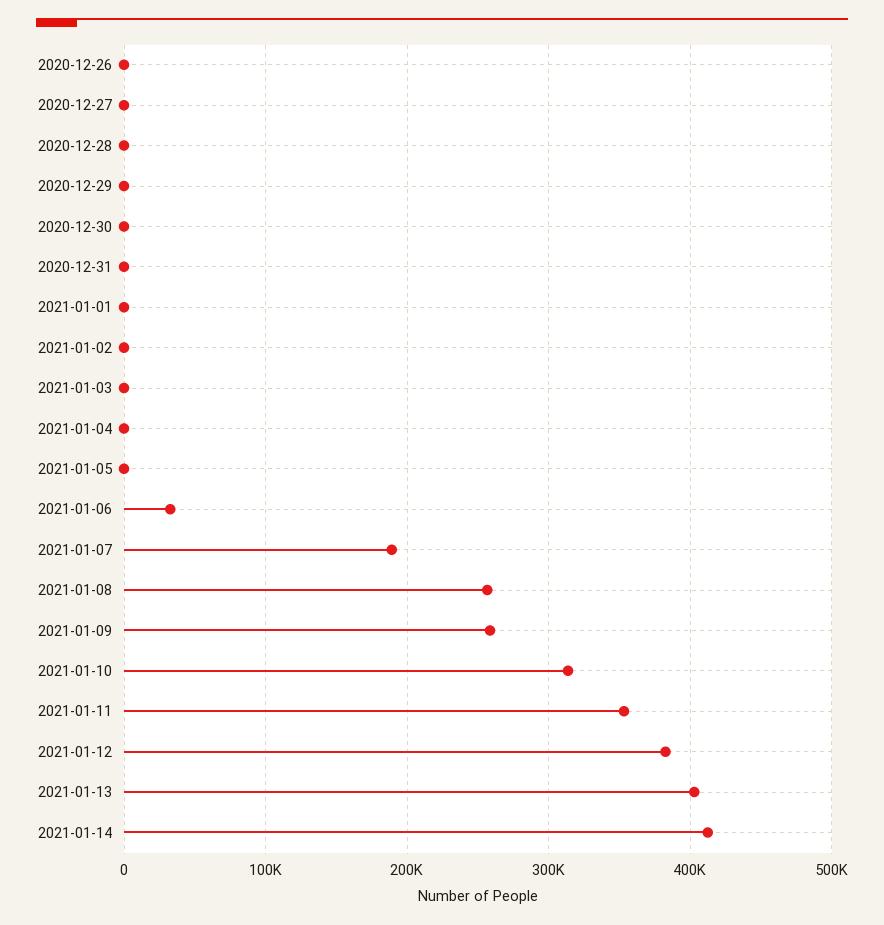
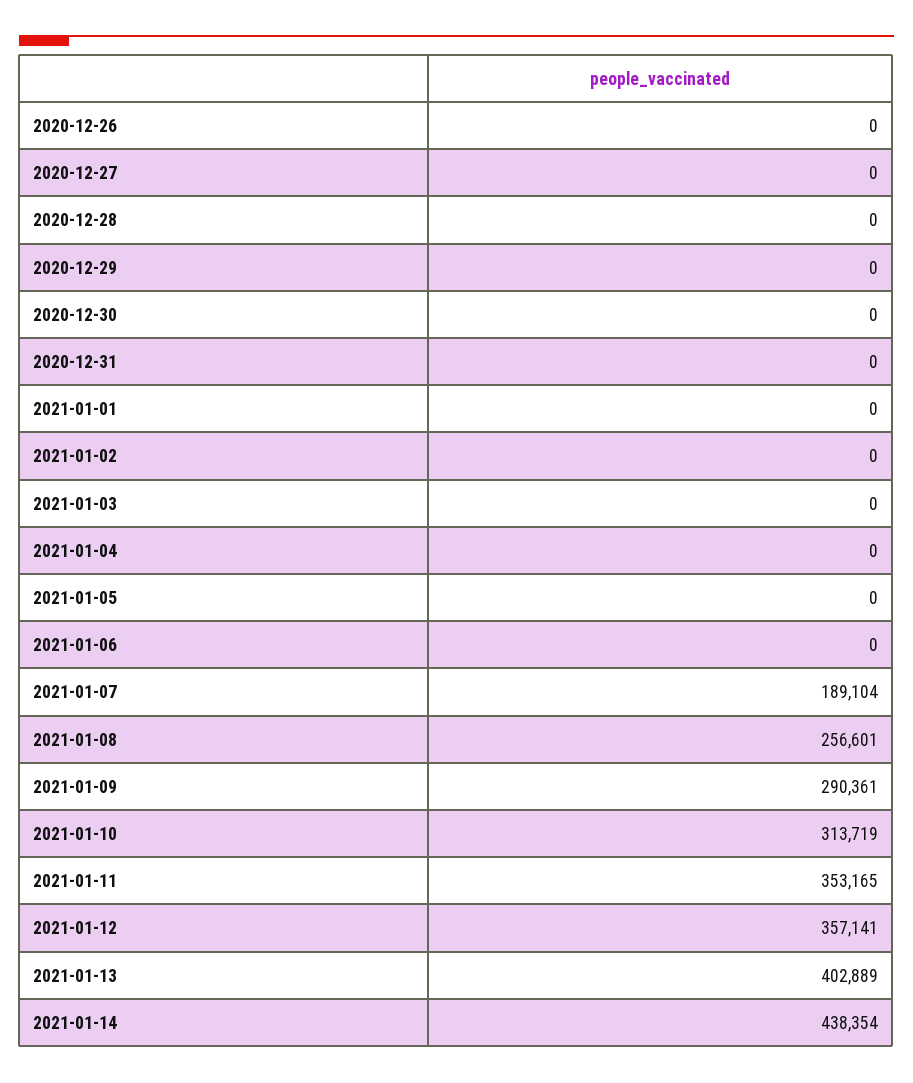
2021-01-06: 30000 -> 0
2021-01-09: 260000 -> 290361
2021-01-12: 380000 -> 357141
2021-01-14: 410000 -> 438354

